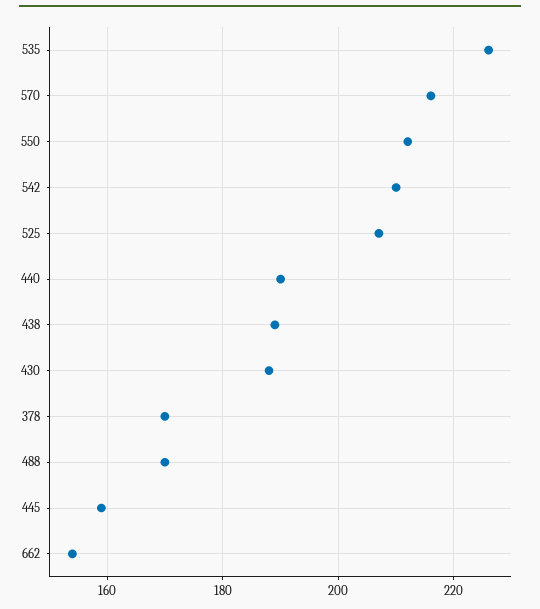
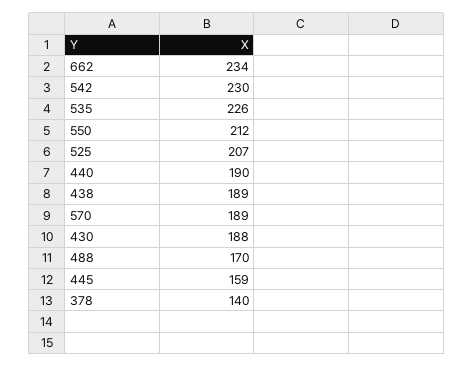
570: 215 -> 189
542: 210 -> 230
378: 170 -> 140
662: 155 -> 234

